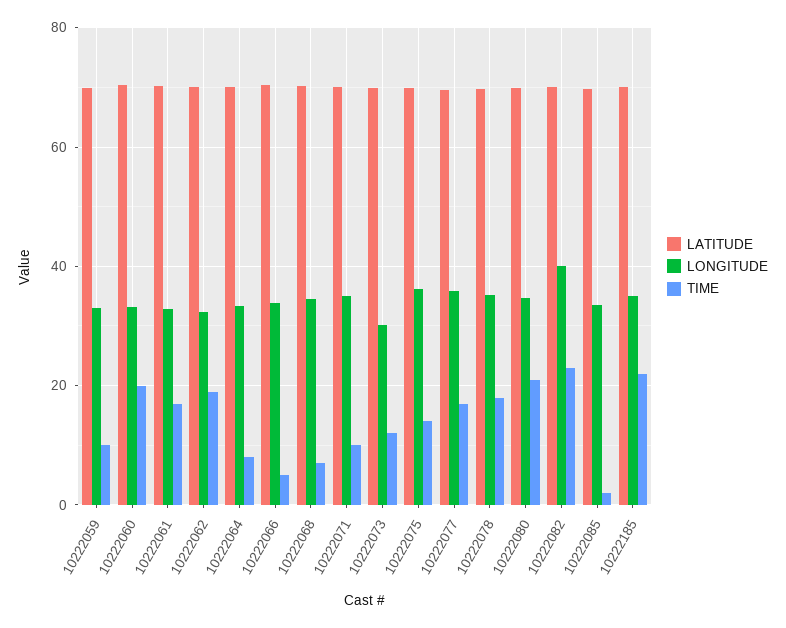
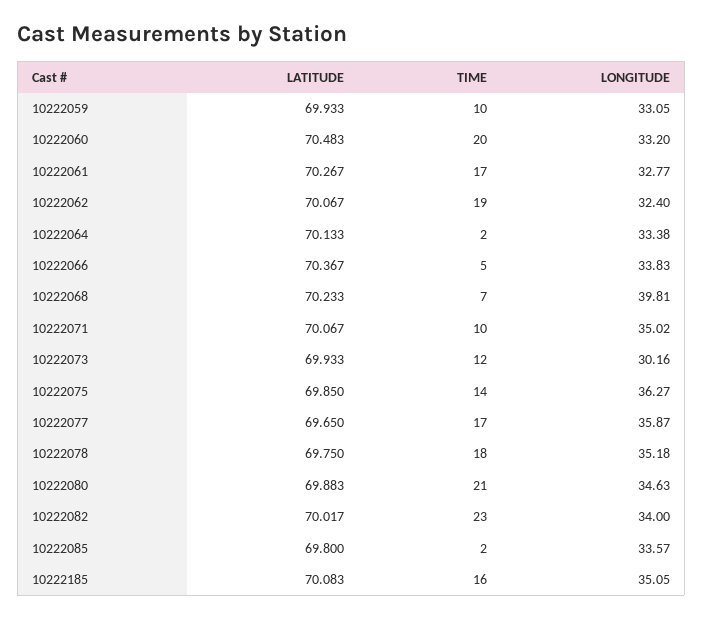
TIME, 10222064: 8 -> 2
LONGITUDE, 10222068: 34 -> 39.81
LONGITUDE, 10222082: 40 -> 34
TIME, 10222185: 22 -> 16

